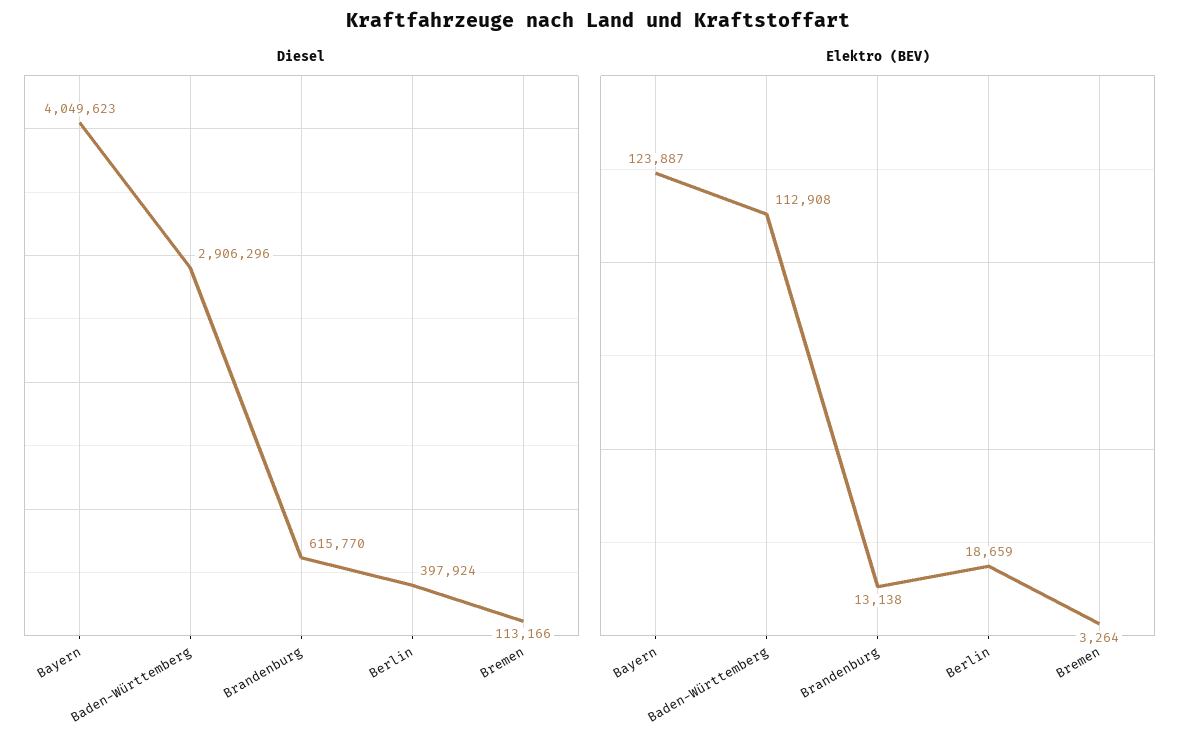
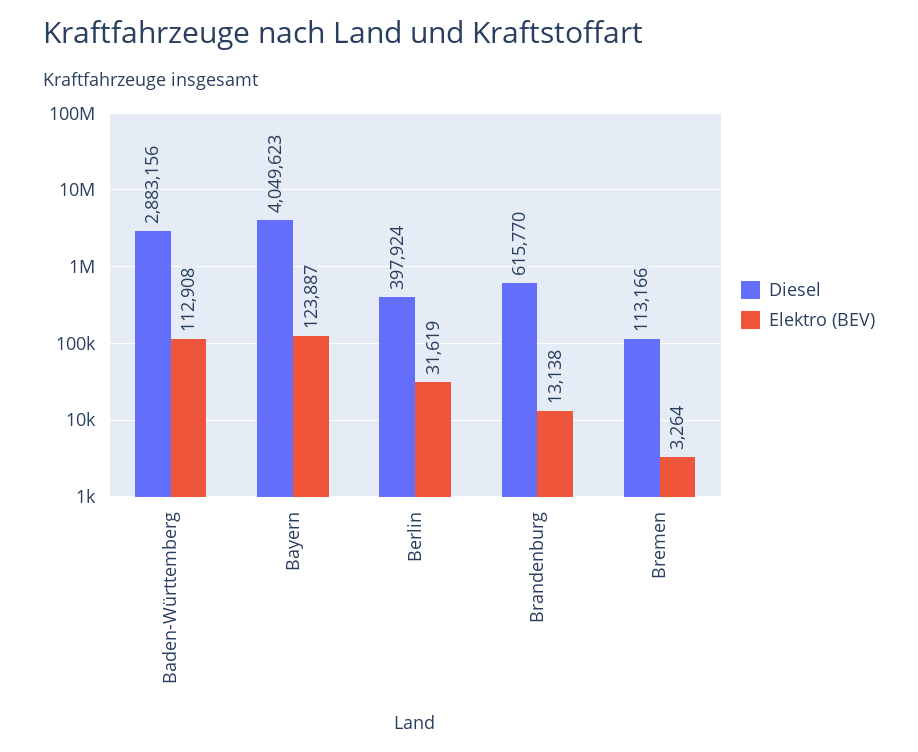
Diesel, Baden-Württemberg: 2906296 -> 2883156
Elektro (BEV), Berlin: 18659 -> 31619

